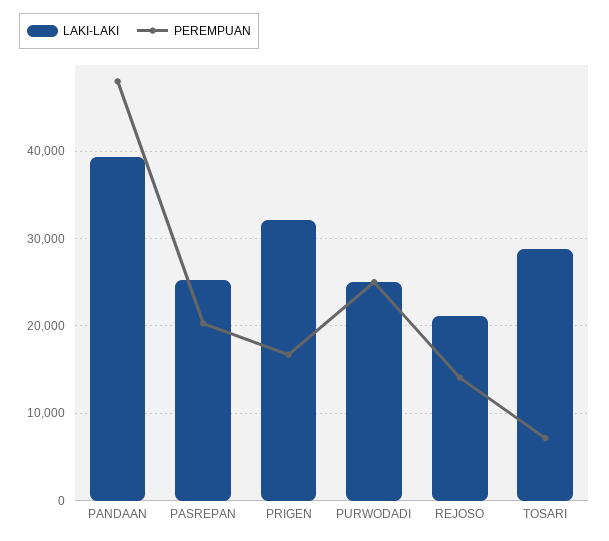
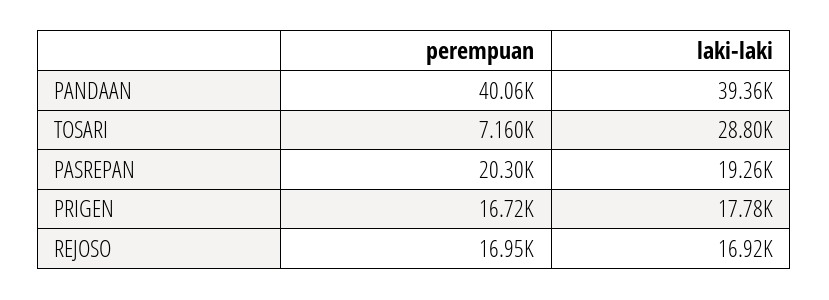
PEREMPUAN, PANDAAN: 48000 -> 40060
LAKI-LAKI, PASREPAN: 25000 -> 19260
LAKI-LAKI, PRIGEN: 32000 -> 17780
LAKI-LAKI, PURWODADI: 25000 -> none
PEREMPUAN, PURWODADI: 25000 -> none
LAKI-LAKI, REJOSO: 21000 -> 16920
PEREMPUAN, REJOSO: 14000 -> 16950

